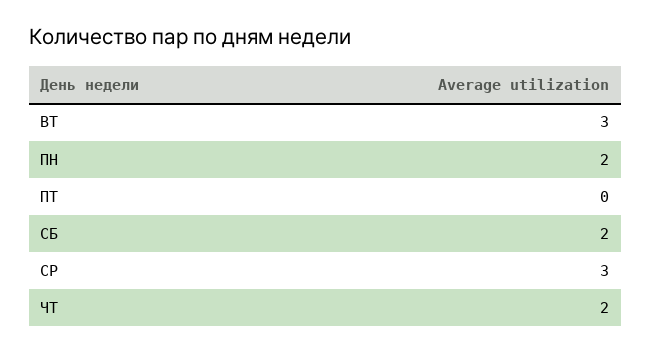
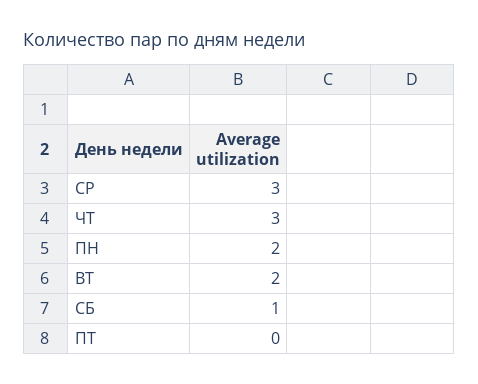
ВТ: 3 -> 2
СБ: 2 -> 1
ЧТ: 2 -> 3

